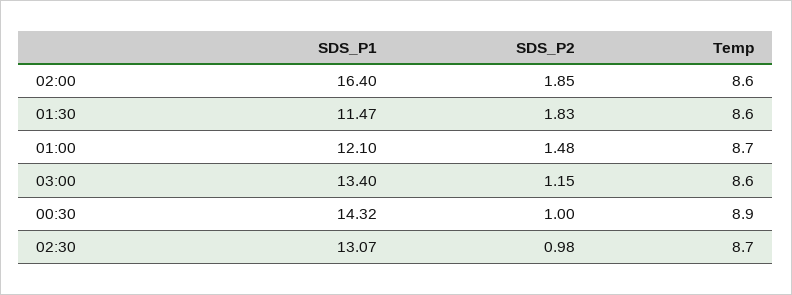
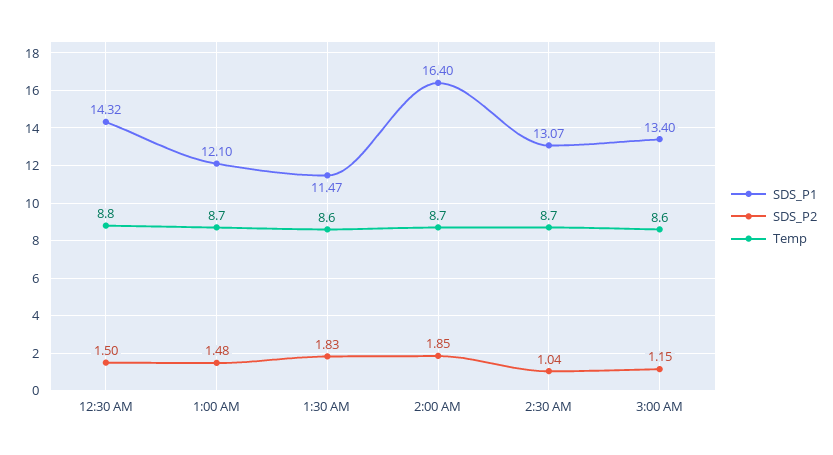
Temp, 02:00: 8.6 -> 8.7
SDS_P2, 00:30: 1 -> 1.5
Temp, 00:30: 8.9 -> 8.8
SDS_P2, 02:30: 0.98 -> 1.04

